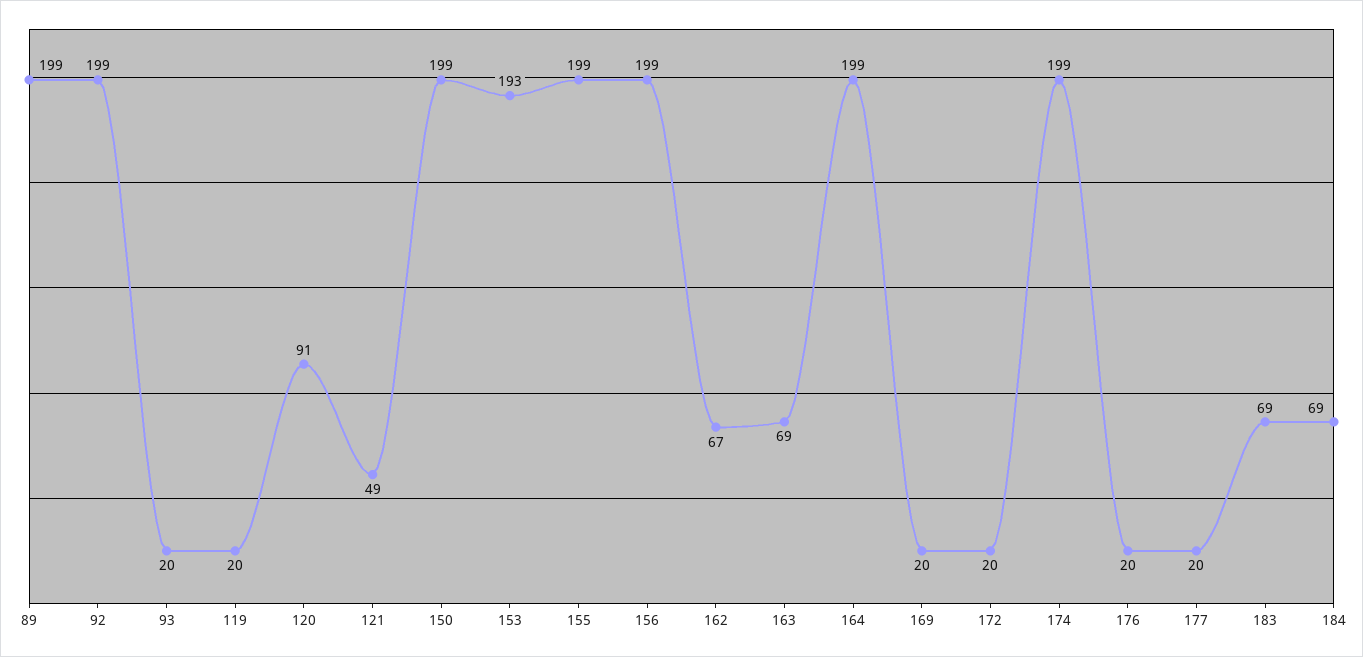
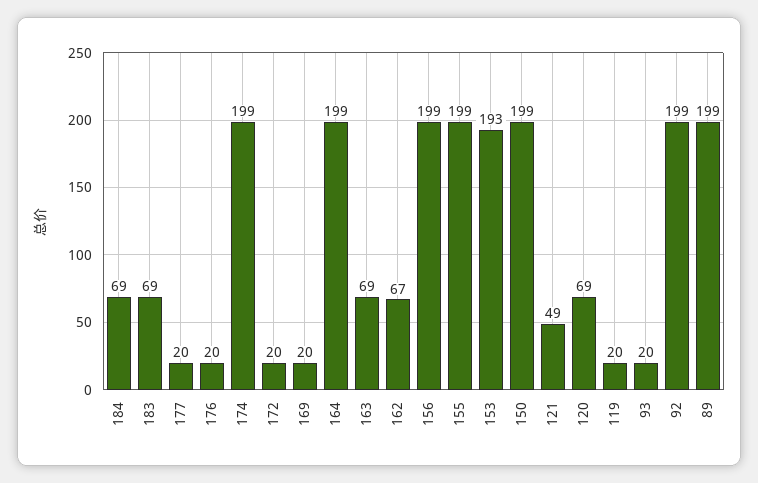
120: 91 -> 69

